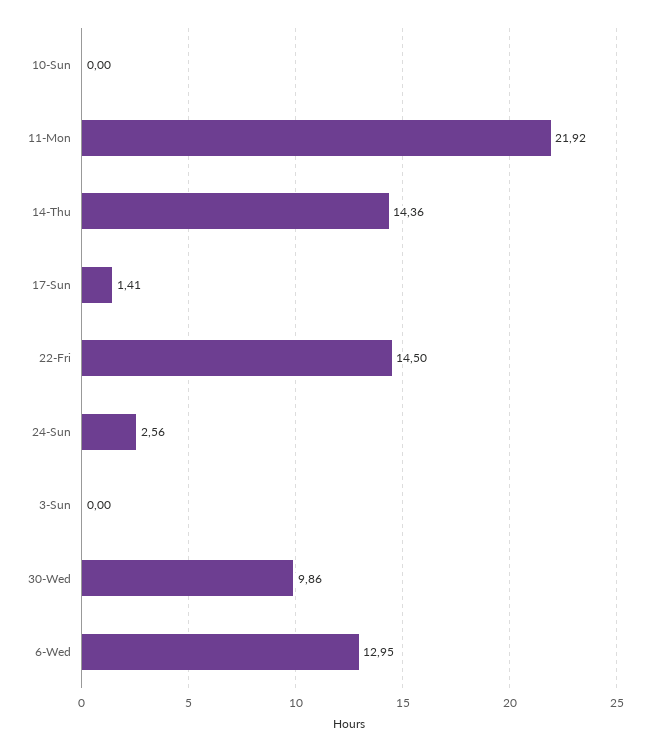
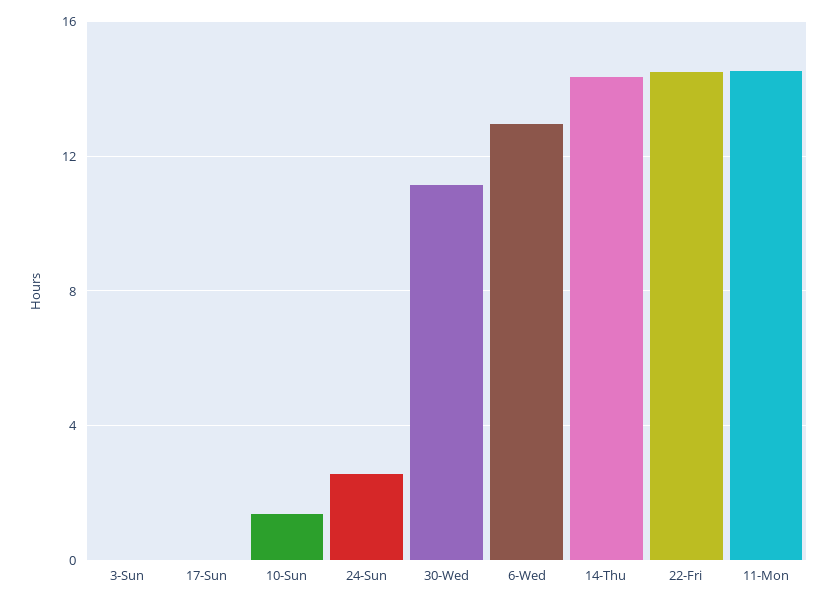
10-Sun: 0 -> 1.5
11-Mon: 21.92 -> 14.5
17-Sun: 1.41 -> 0
30-Wed: 9.86 -> 11

